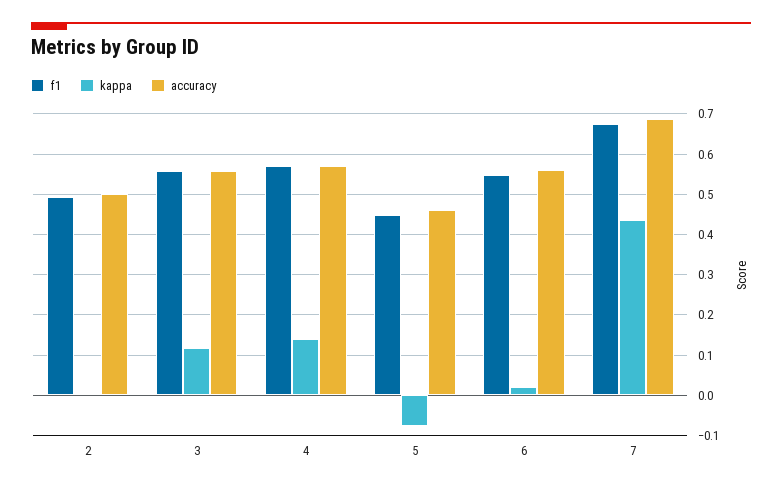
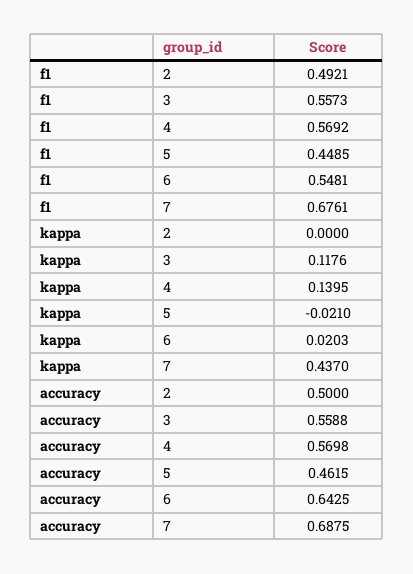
kappa, 5: -0.08 -> -0.021
accuracy, 6: 0.56 -> 0.6425

